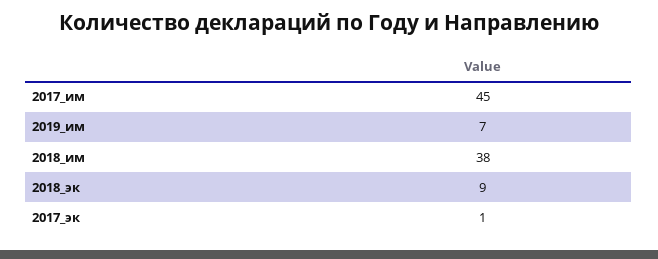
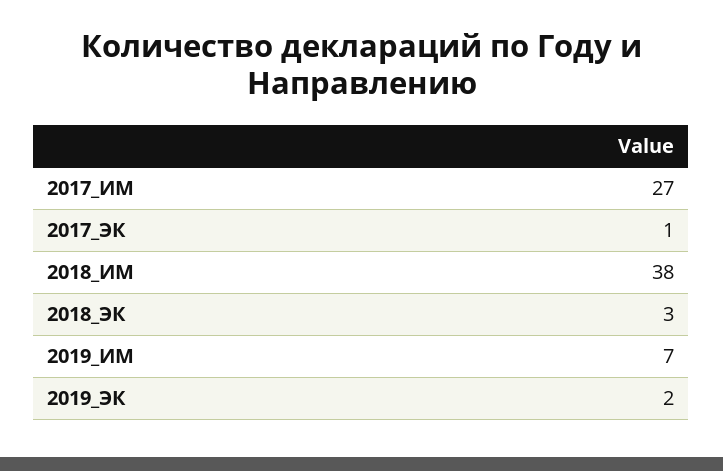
2017_им: 45 -> 27
2018_эк: 9 -> 3
2019_ЭК: none -> 2

